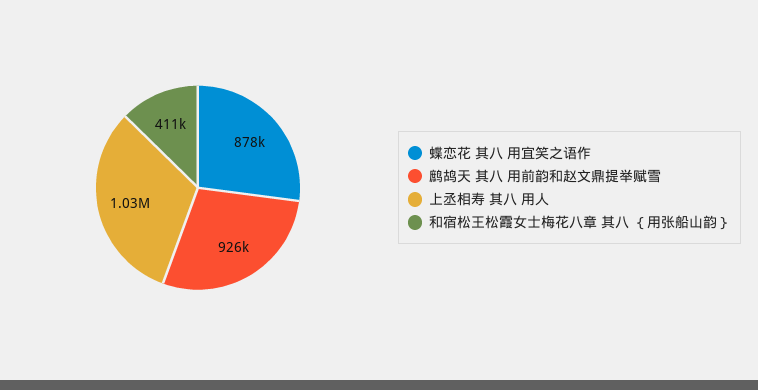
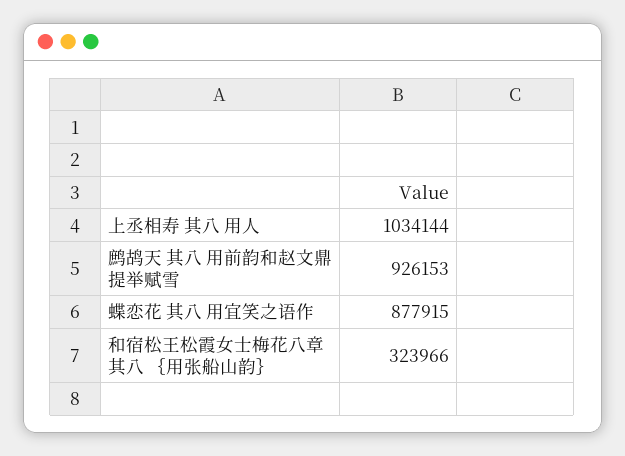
和宿松王松霞女士梅花八章 其八 ｛用张船山韵｝: 411000 -> 323966

